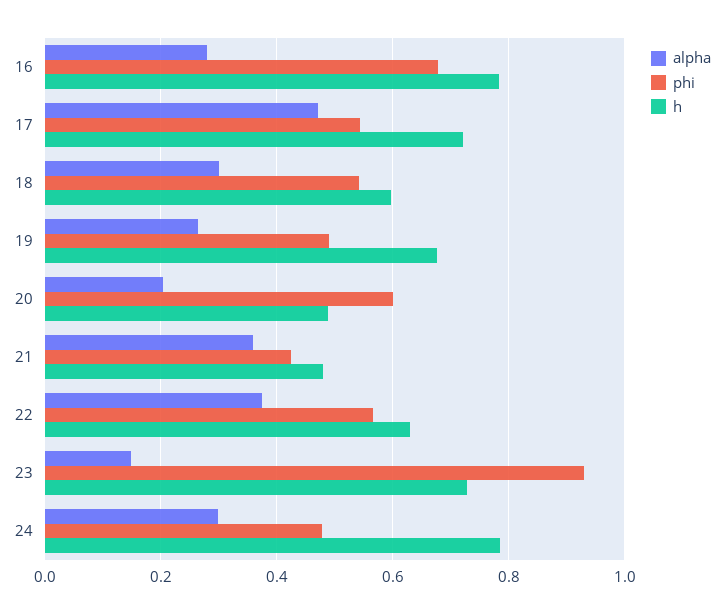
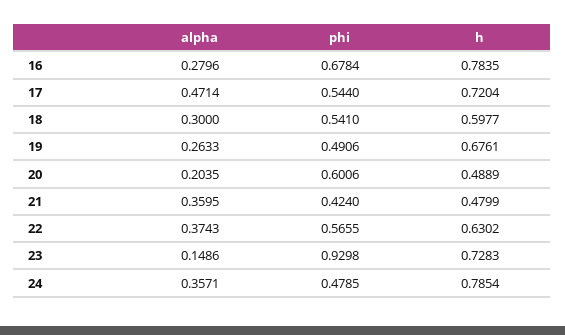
alpha, 24: 0.3 -> 0.3571

